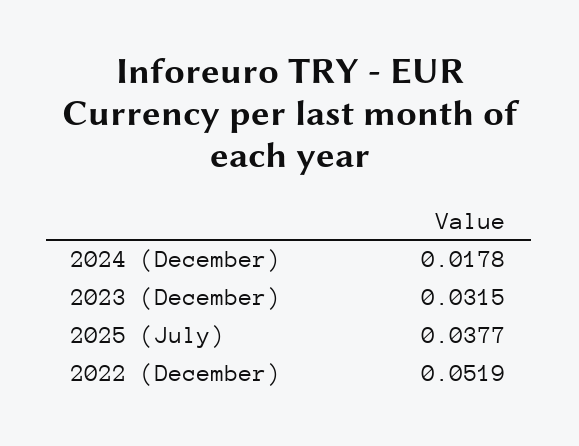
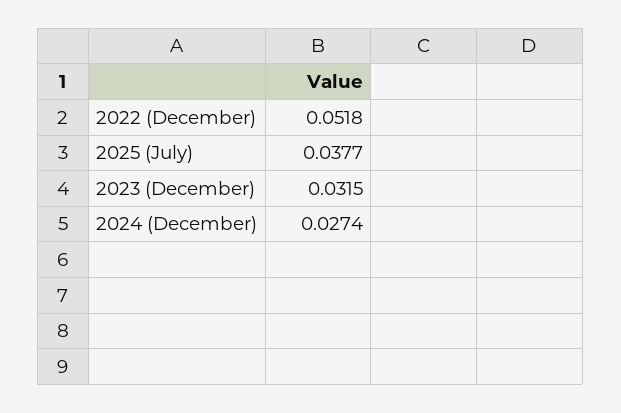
2024 (December): 0.0178 -> 0.0274
2022 (December): 0.0519 -> 0.0518

